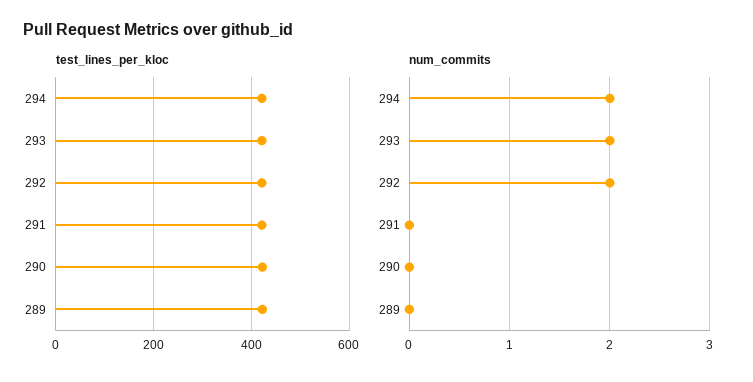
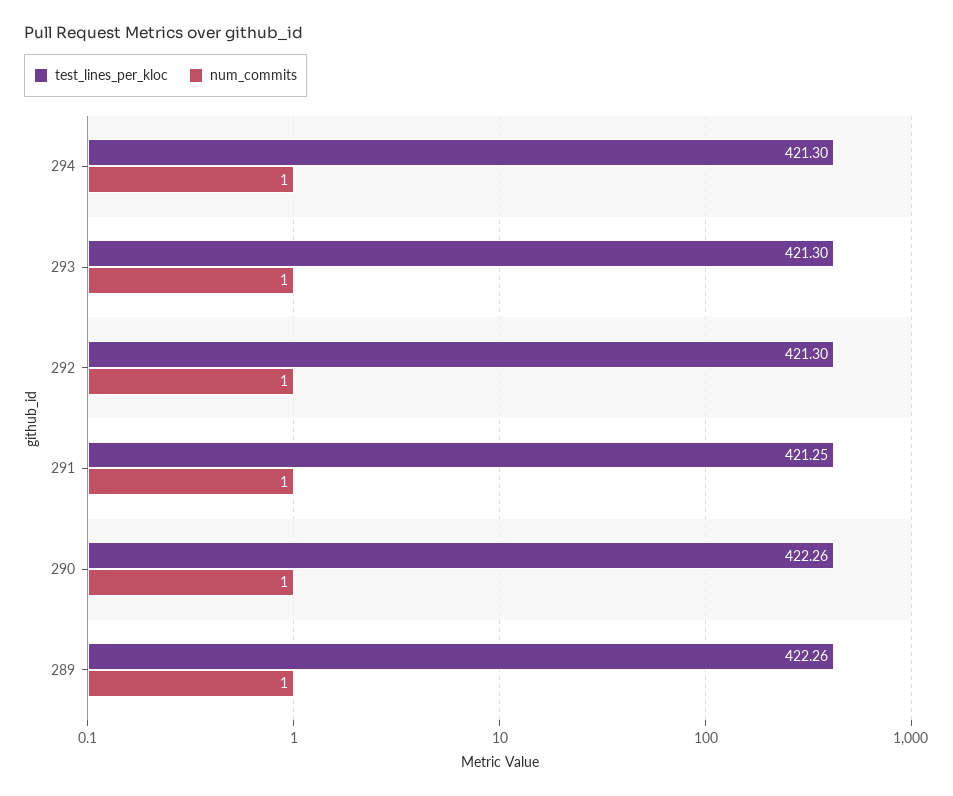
num_commits, 294: 2 -> 1
num_commits, 293: 2 -> 1
num_commits, 292: 2 -> 1
num_commits, 291: 0 -> 1
num_commits, 290: 0 -> 1
num_commits, 289: 0 -> 1

